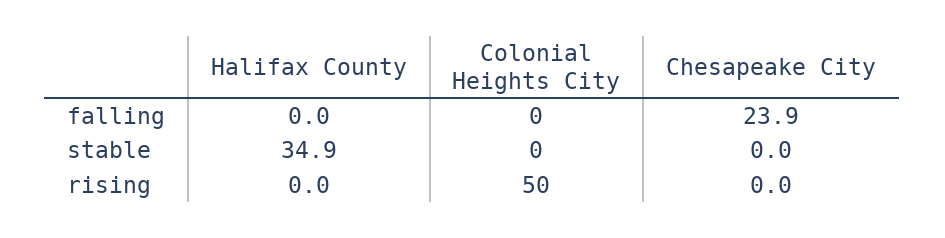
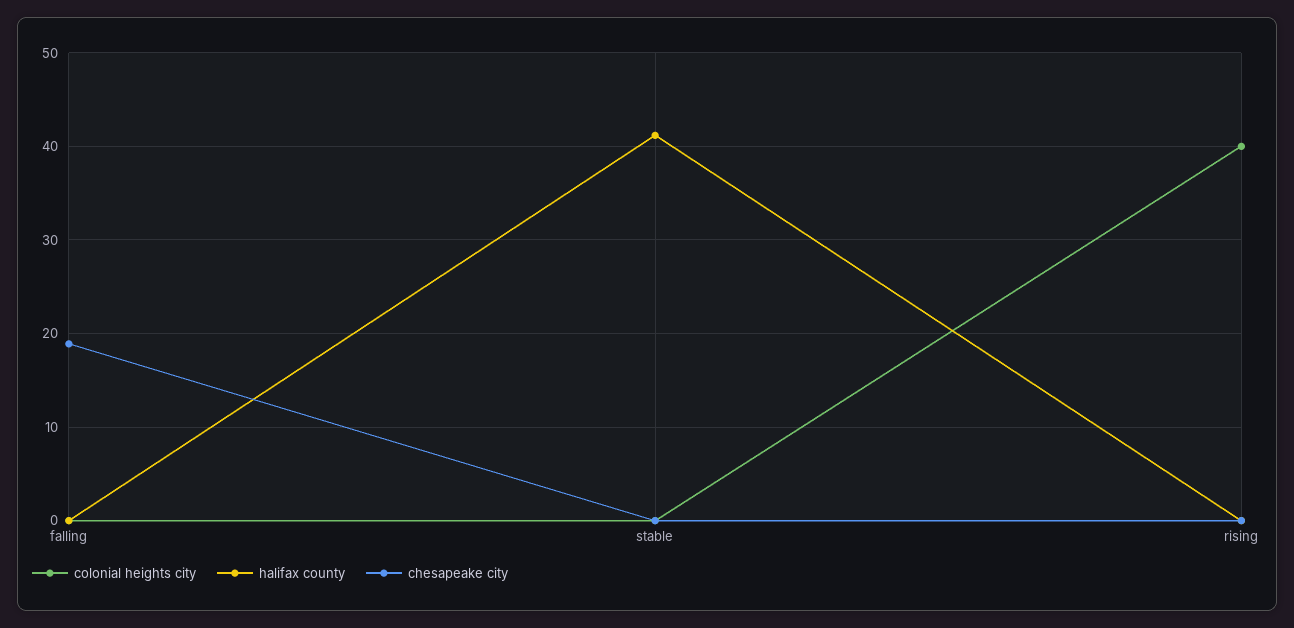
Chesapeake City, falling: 23.9 -> 19
Halifax County, stable: 34.9 -> 41
Colonial Heights City, rising: 50 -> 40

